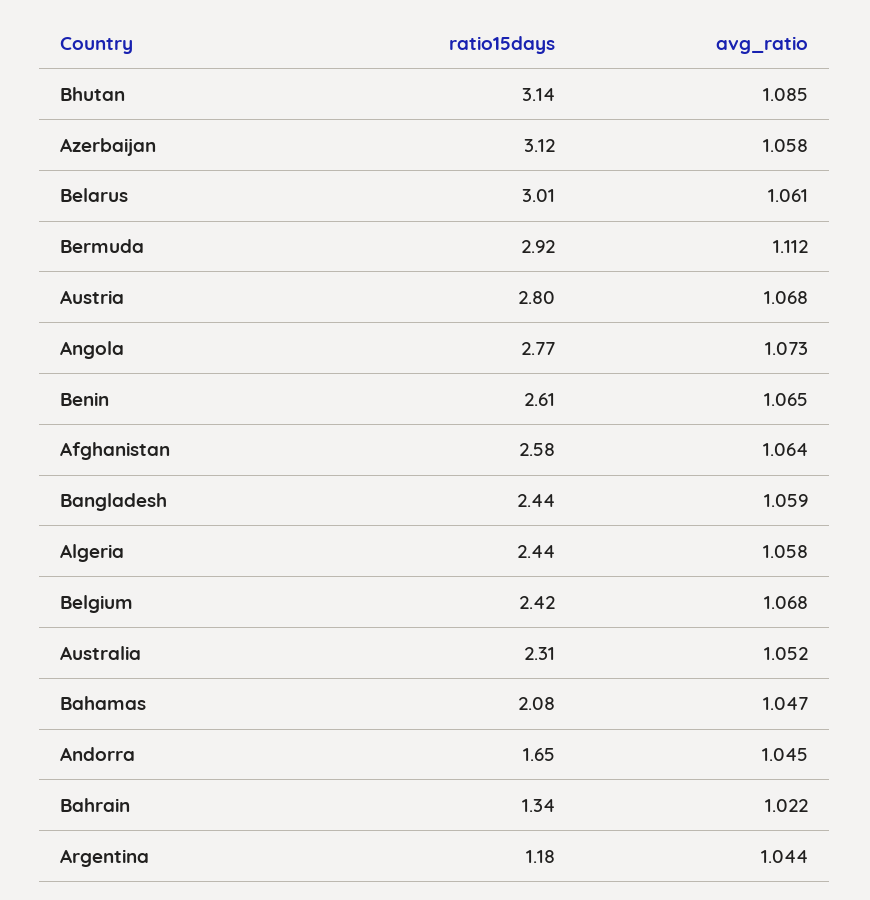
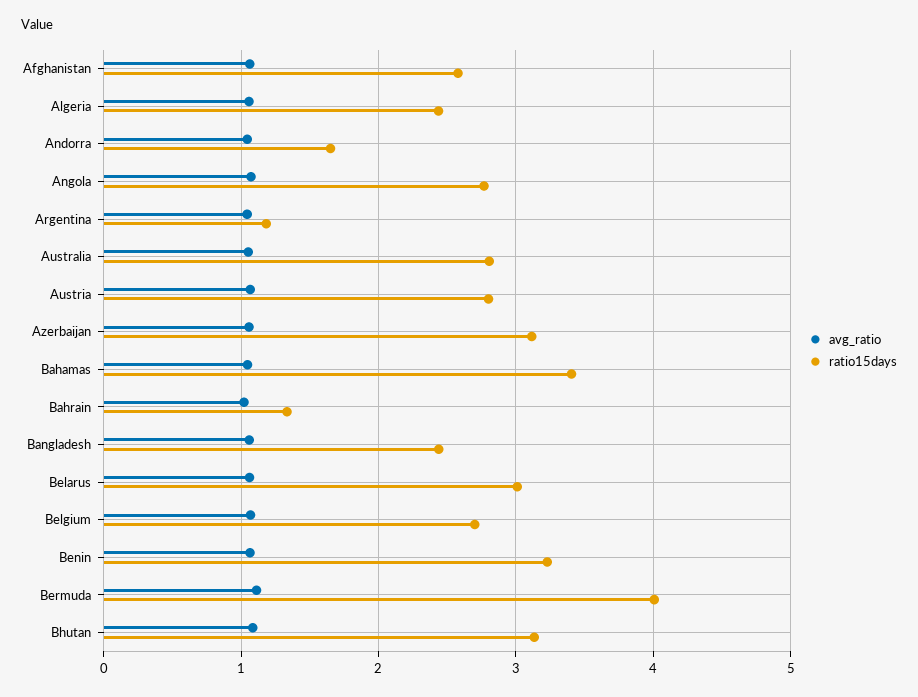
ratio15days, Bermuda: 2.92 -> 4
ratio15days, Benin: 2.61 -> 3.2
ratio15days, Belgium: 2.42 -> 2.7
ratio15days, Australia: 2.31 -> 2.8
ratio15days, Bahamas: 2.08 -> 3.4

